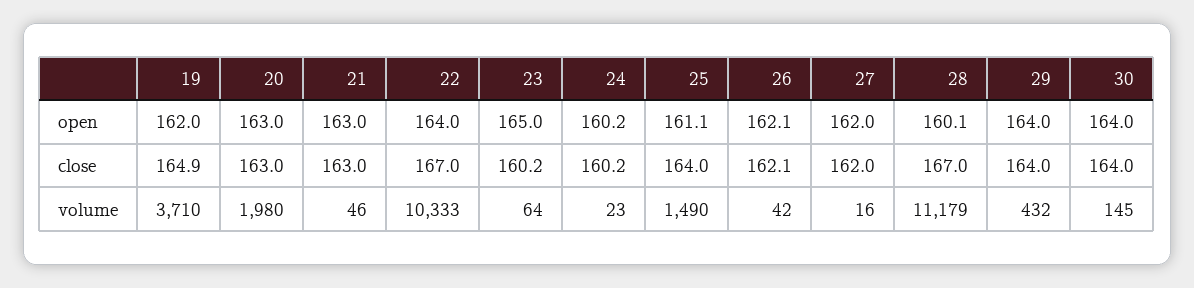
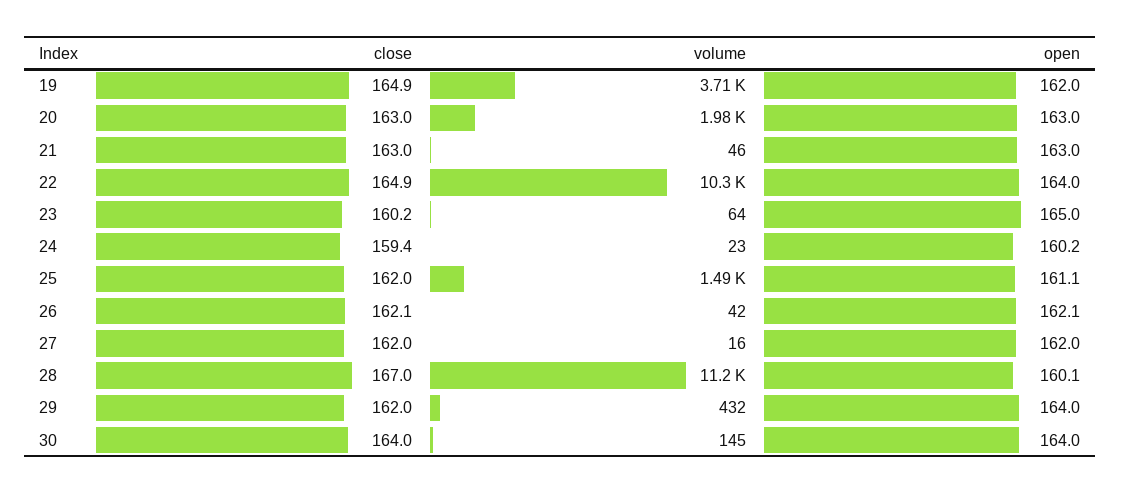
22, close: 167 -> 164.9
24, close: 160.2 -> 159.4
25, close: 164 -> 162
29, close: 164 -> 162

